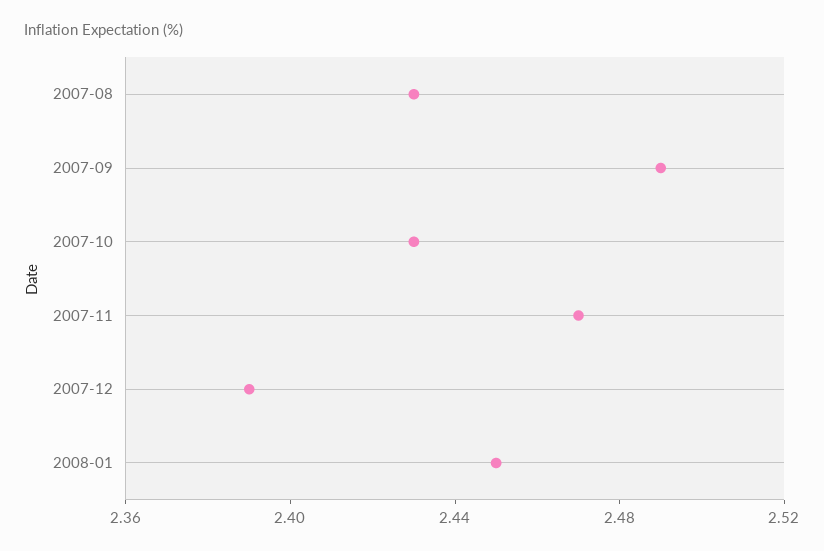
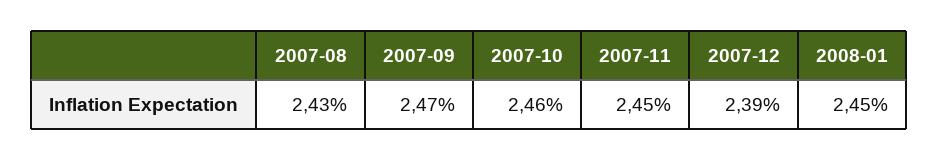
2007-09: 2.49 -> 2.47
2007-10: 2.43 -> 2.46
2007-11: 2.47 -> 2.45

